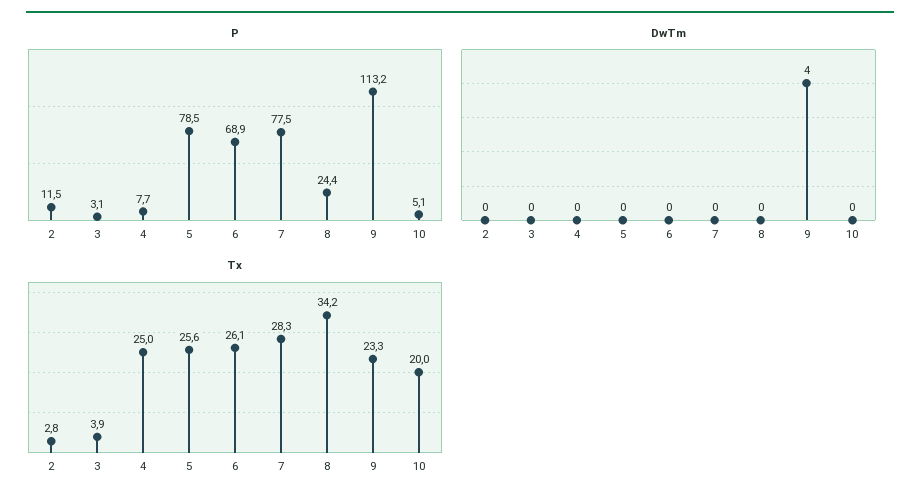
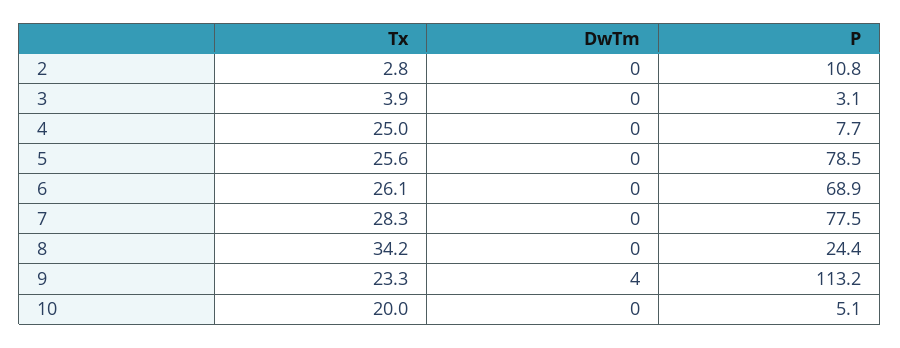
P, 2: 11.5 -> 10.8

